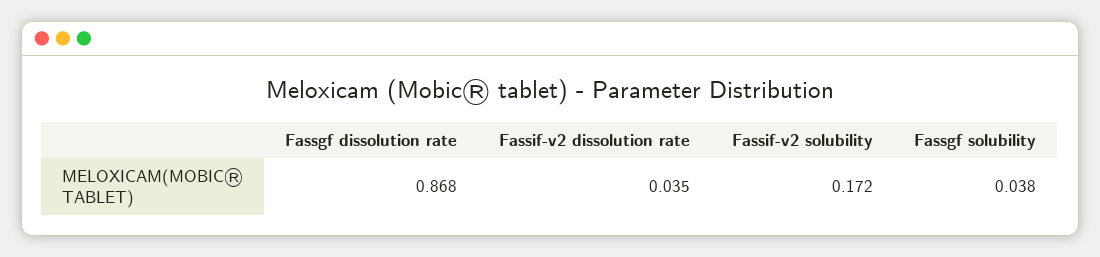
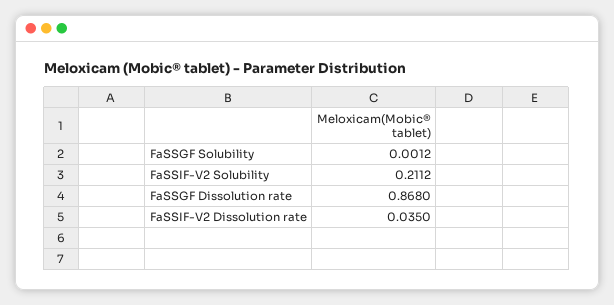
Fassif-v2 solubility: 0.172 -> 0.2112
Fassgf solubility: 0.038 -> 0.0012

